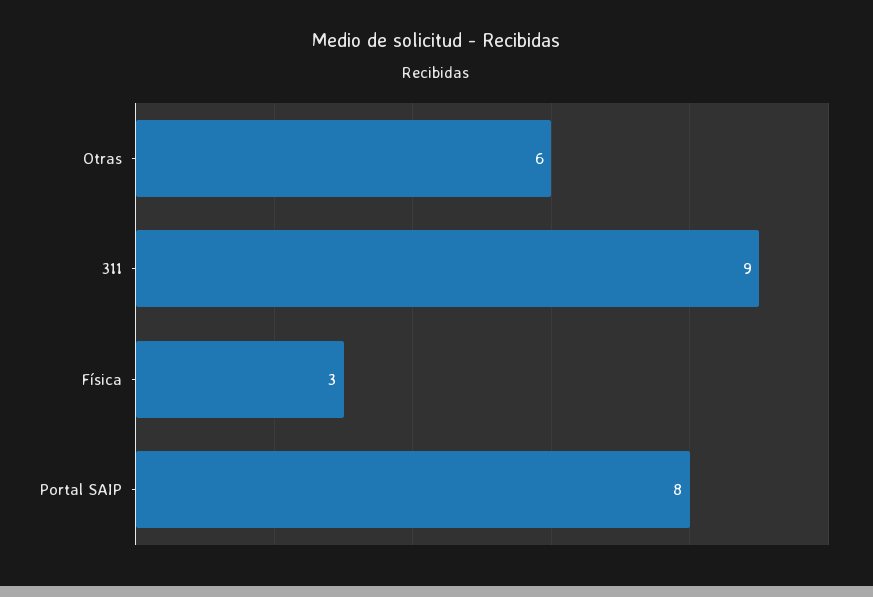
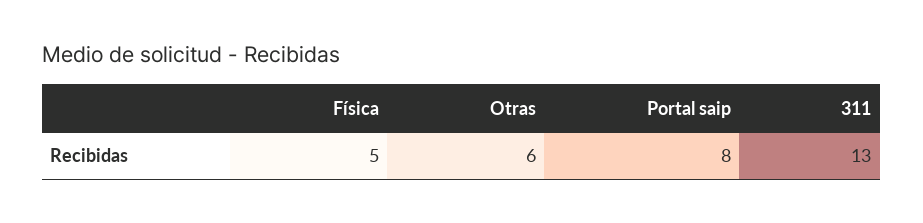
311: 9 -> 13
Física: 3 -> 5

